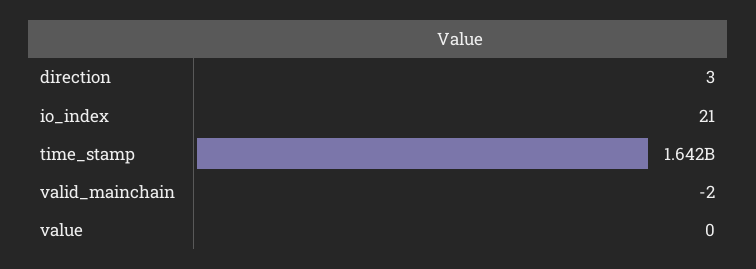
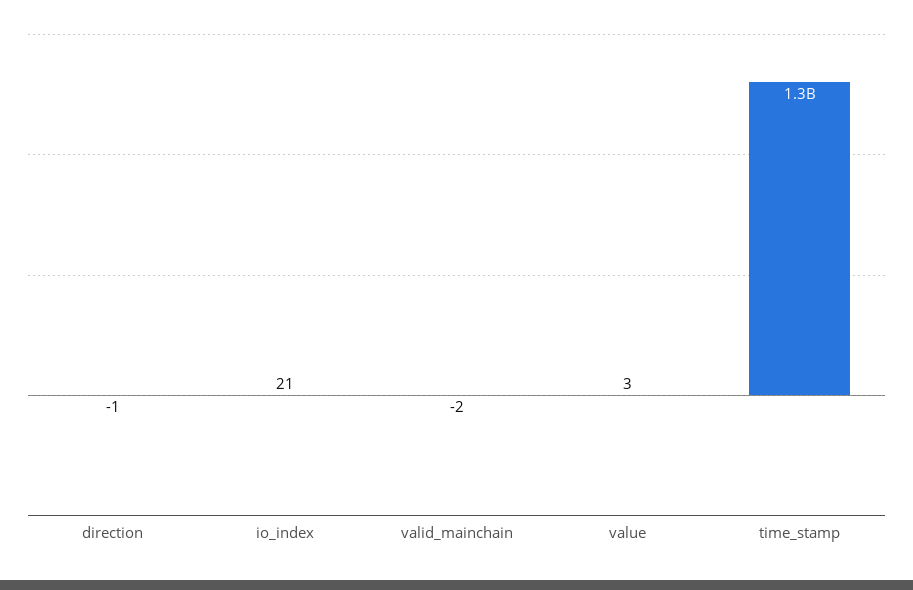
direction: 3 -> -1
time_stamp: 1642000000 -> 1300000000
value: 0 -> 3

